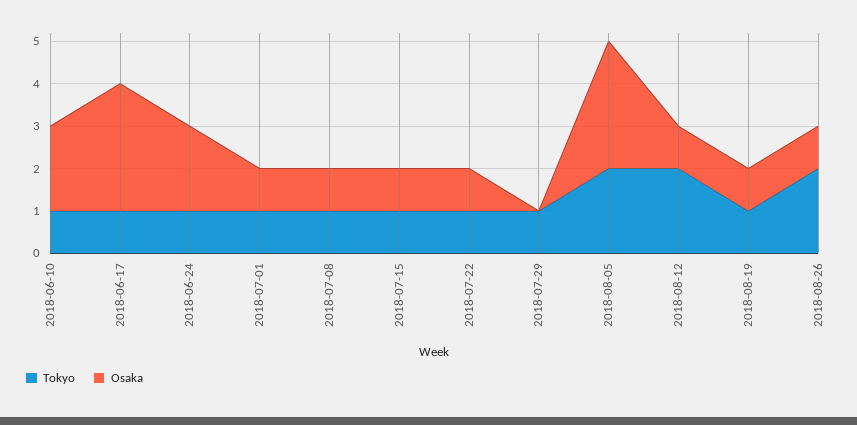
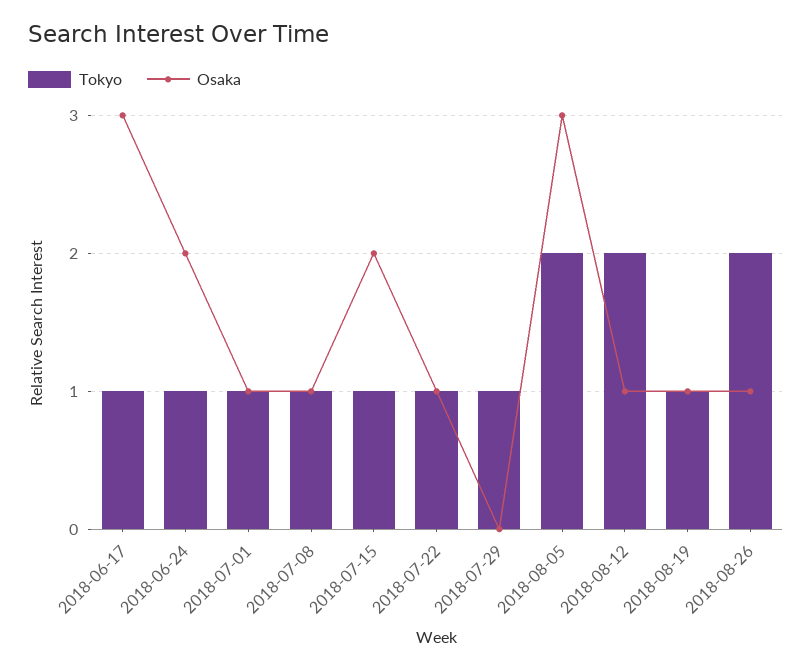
Tokyo, 2018-06-10: 1 -> none
Osaka, 2018-06-10: 2 -> none
Osaka, 2018-07-15: 1 -> 2

